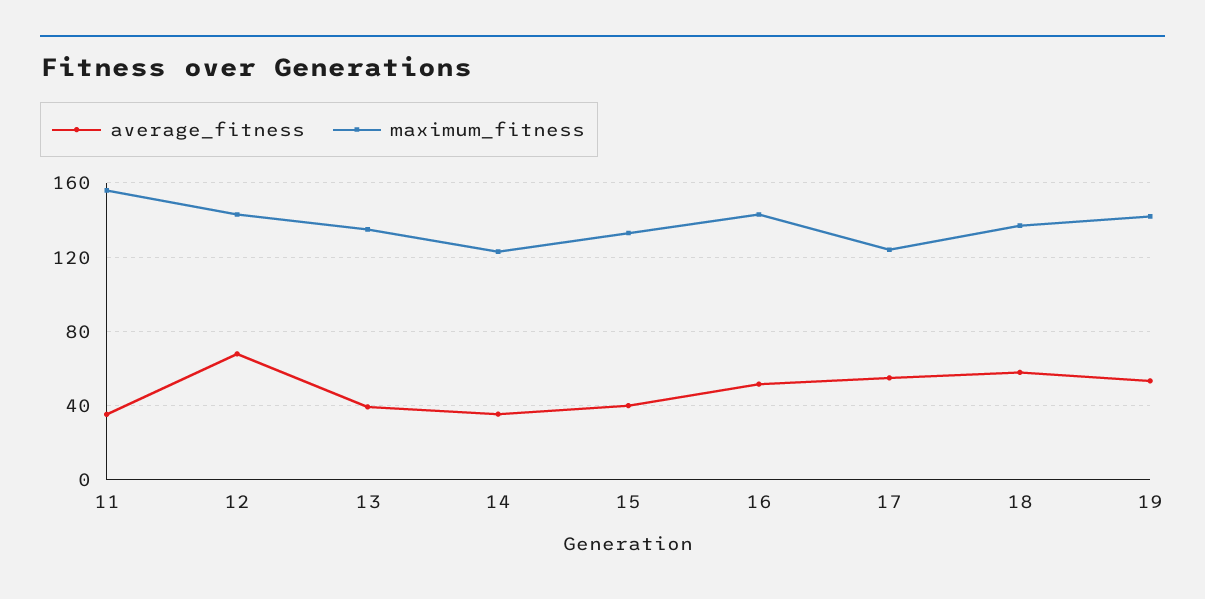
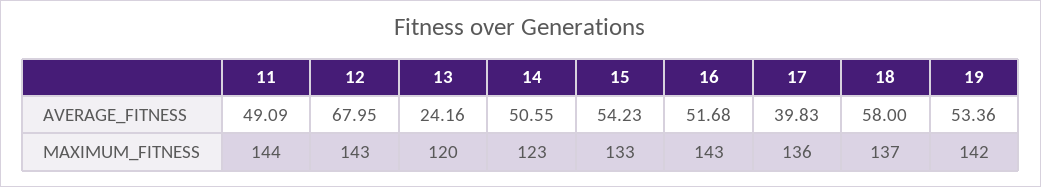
average_fitness, 11: 35 -> 49.09
maximum_fitness, 11: 155 -> 144
average_fitness, 13: 40 -> 24.16
maximum_fitness, 13: 135 -> 120
average_fitness, 14: 35 -> 50.55
average_fitness, 15: 40 -> 54.23
average_fitness, 17: 55 -> 39.83
maximum_fitness, 17: 125 -> 136

